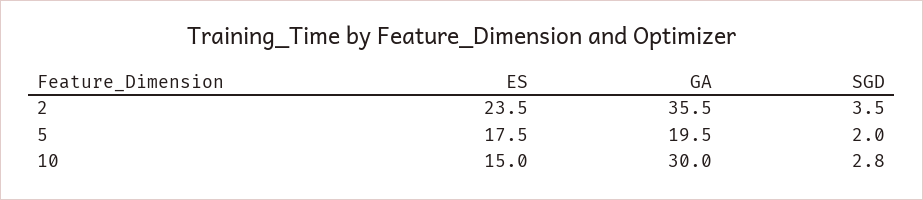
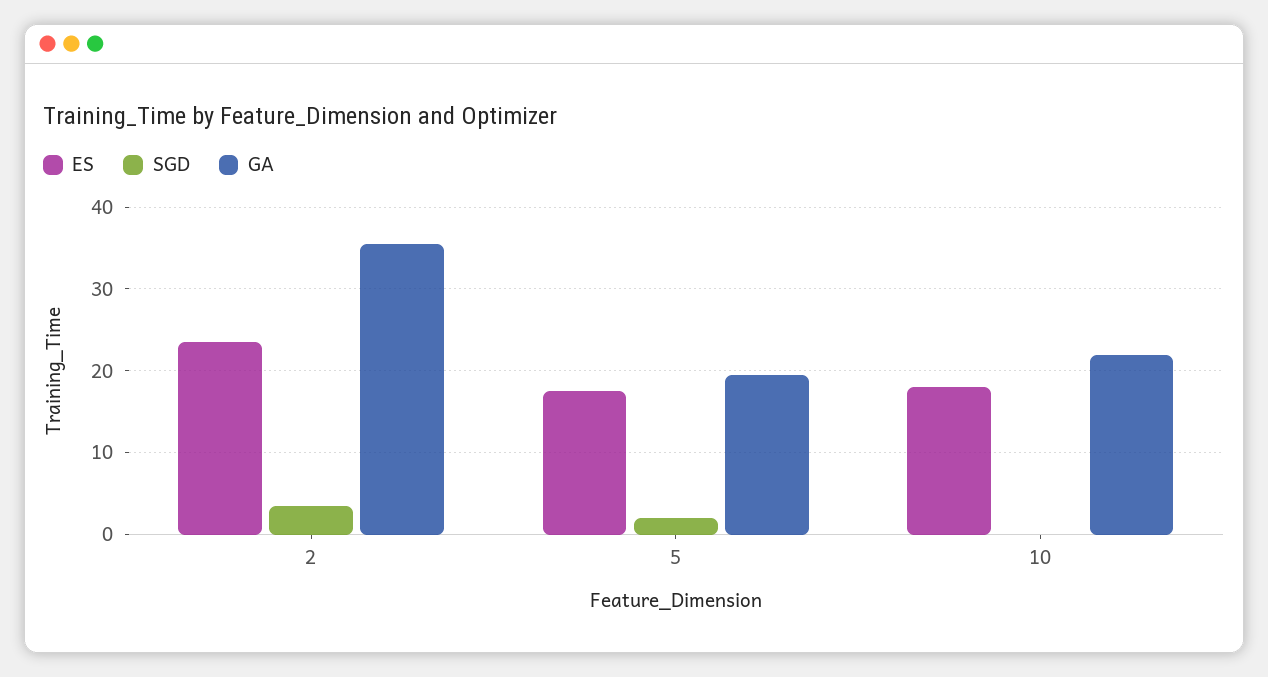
ES, 10: 15 -> 18
GA, 10: 30 -> 22
SGD, 10: 2.8 -> 0

